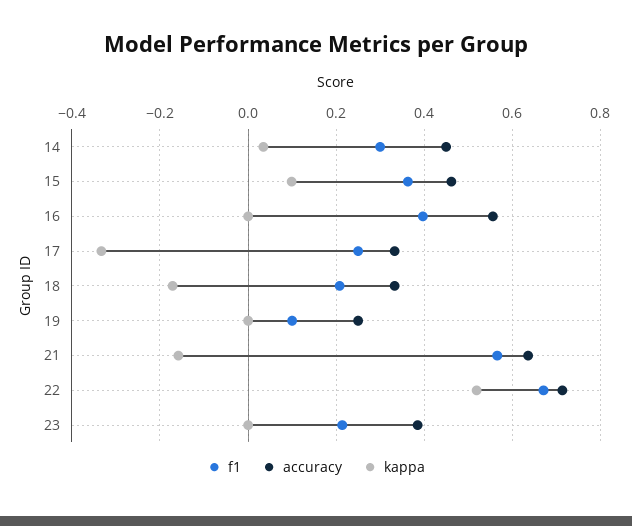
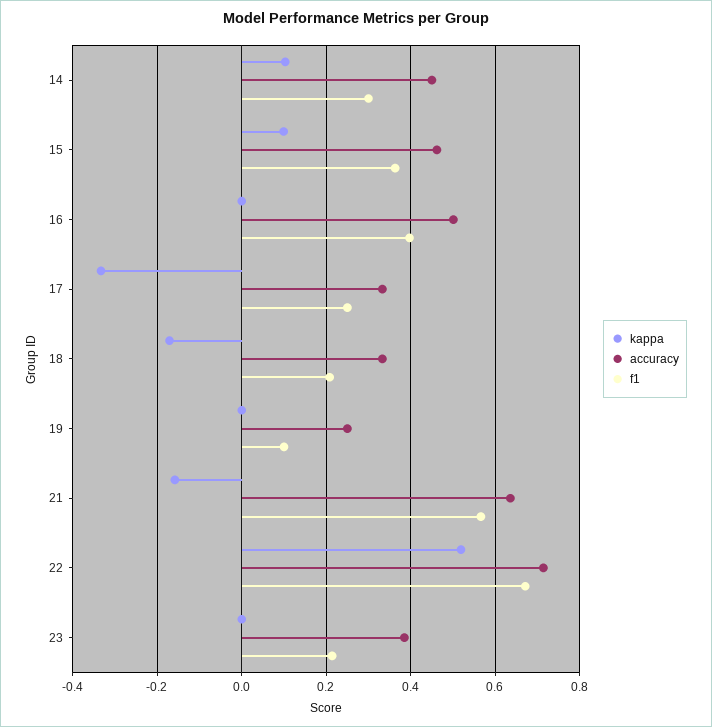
kappa, 14: 0.04 -> 0.1
accuracy, 16: 0.56 -> 0.5

